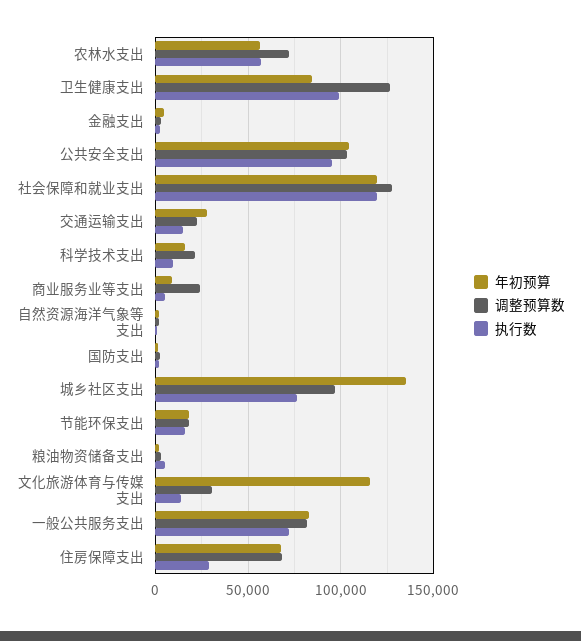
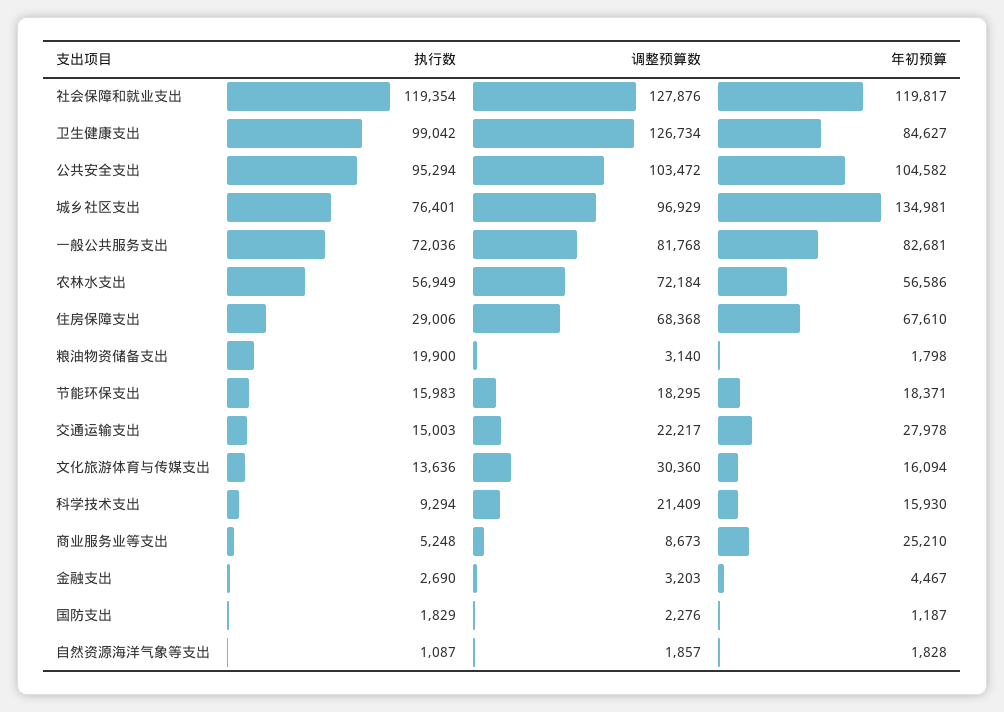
年初预算, 商业服务业等支出: 10000 -> 25210
调整预算数, 商业服务业等支出: 25000 -> 8673
执行数, 粮油物资储备支出: 5000 -> 19900
年初预算, 文化旅游体育与传媒支出: 115000 -> 16094

